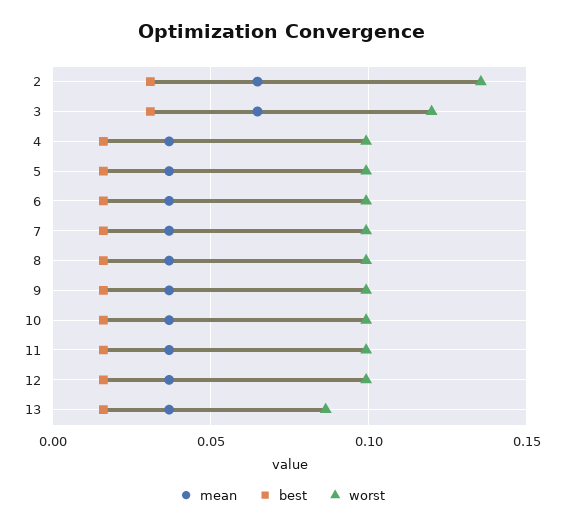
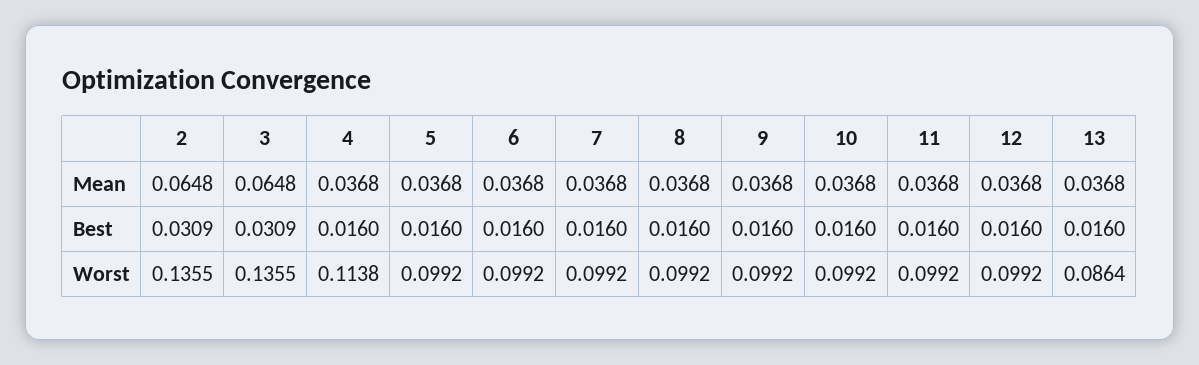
worst, 3: 0.12 -> 0.1355
worst, 4: 0.1 -> 0.1138

